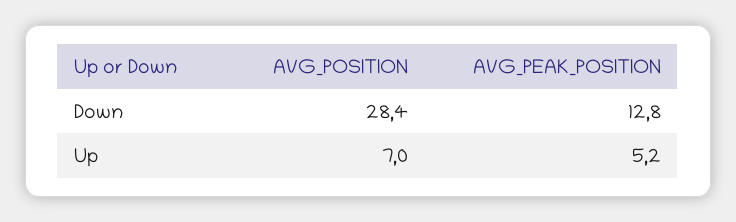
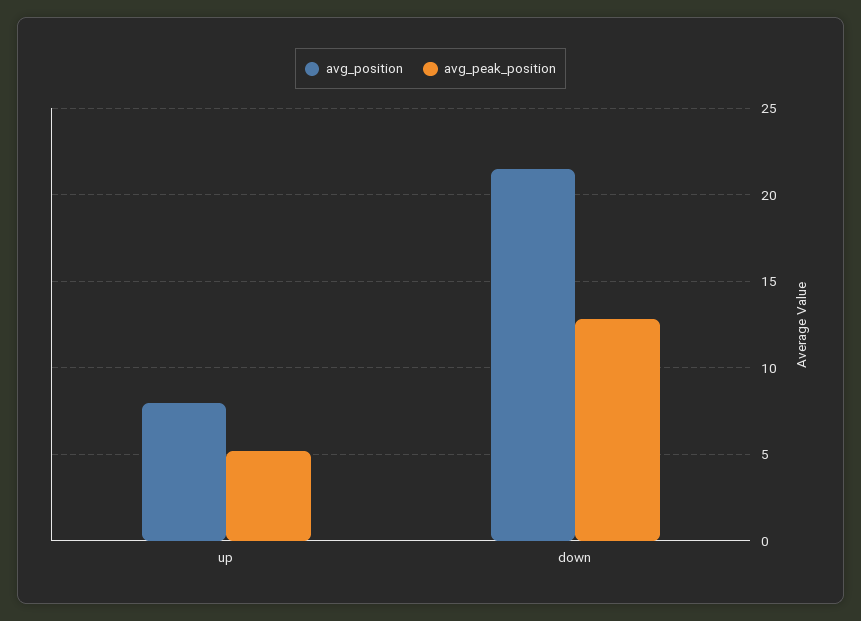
AVG_POSITION, Down: 28.4 -> 21.5
AVG_POSITION, Up: 7 -> 8

